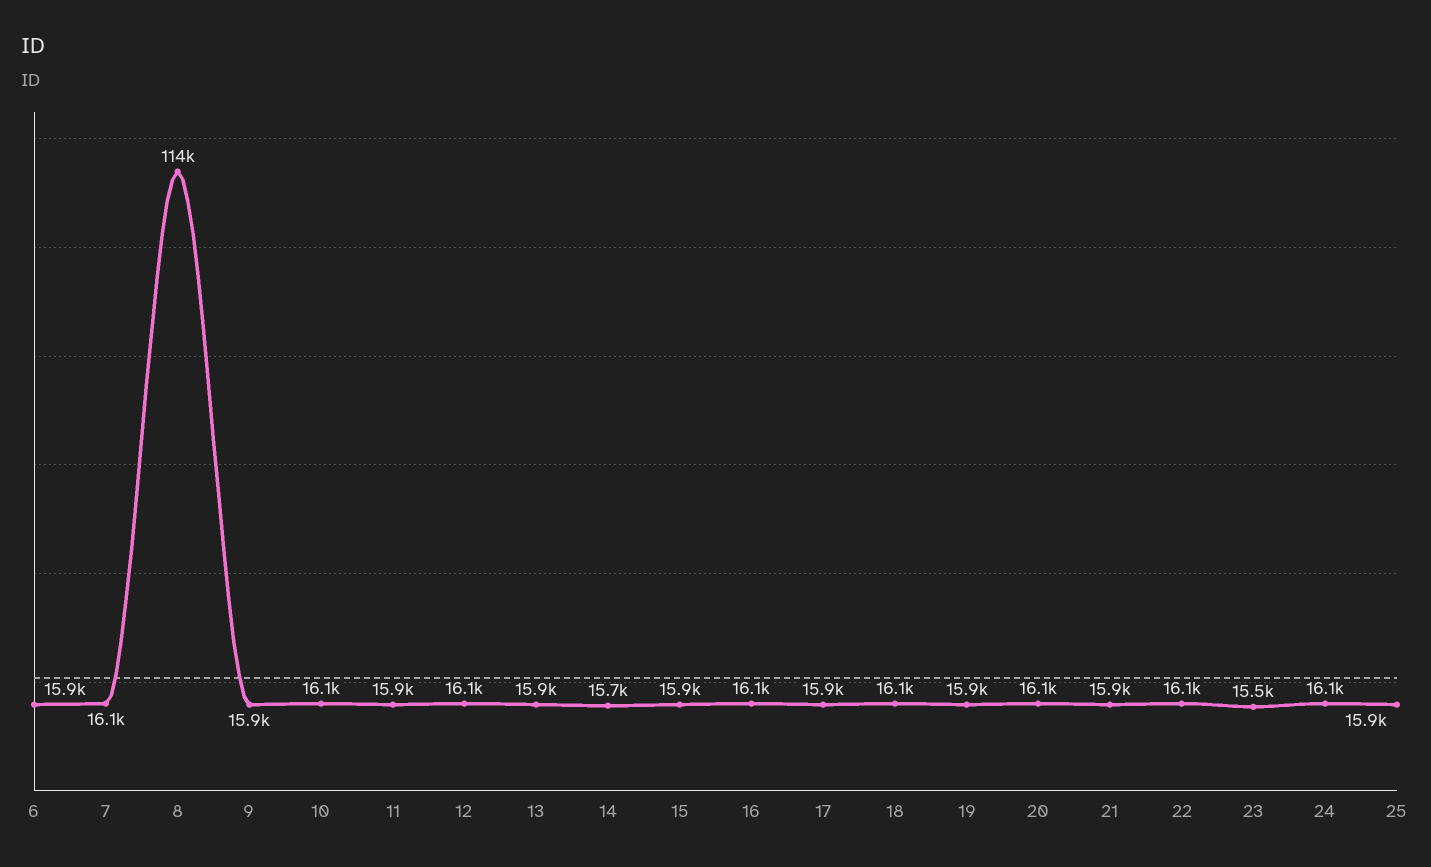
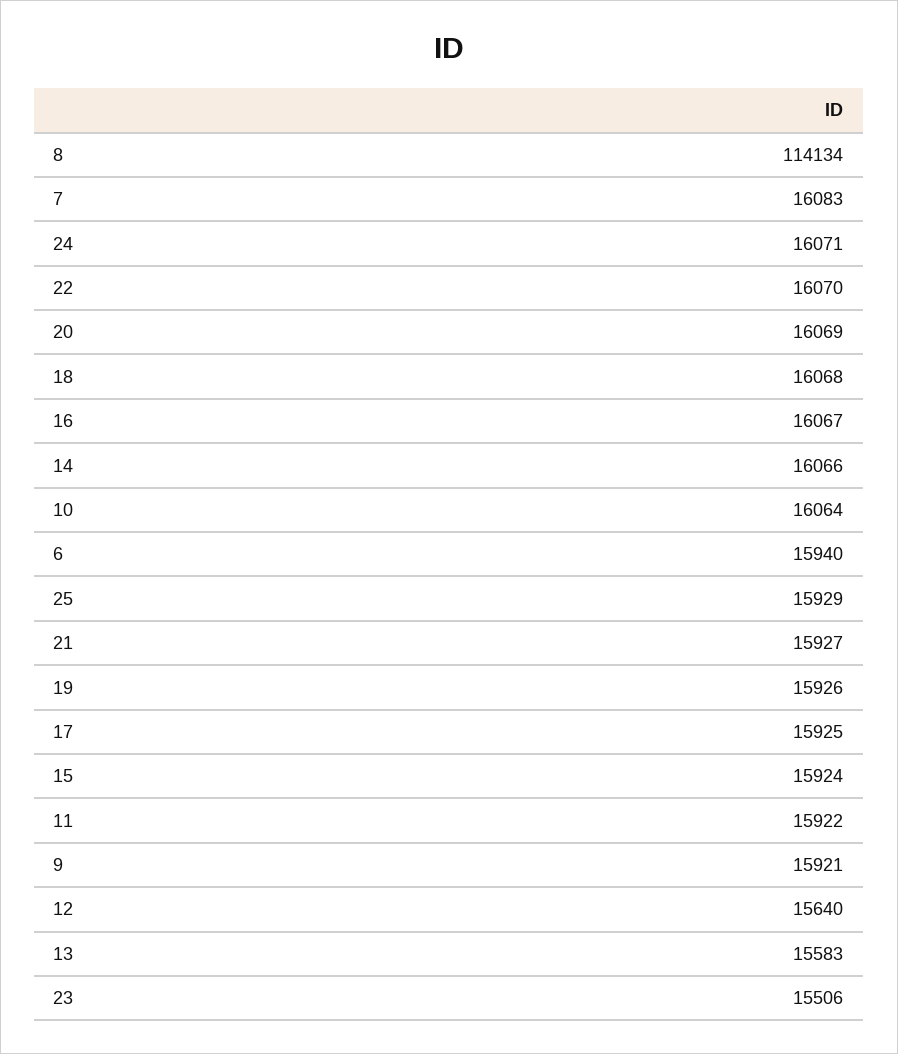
12: 16100 -> 15640
13: 15900 -> 15583
14: 15700 -> 16066

